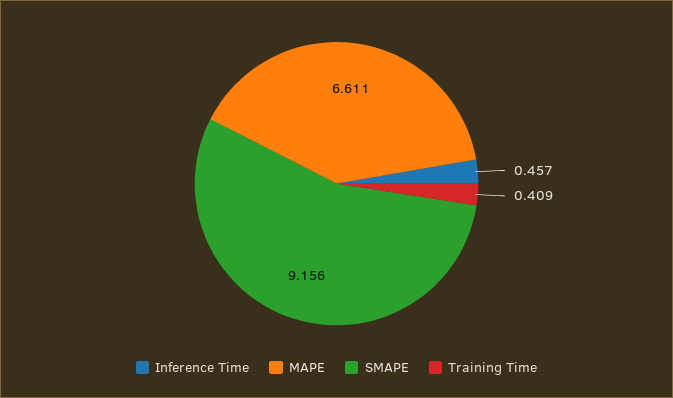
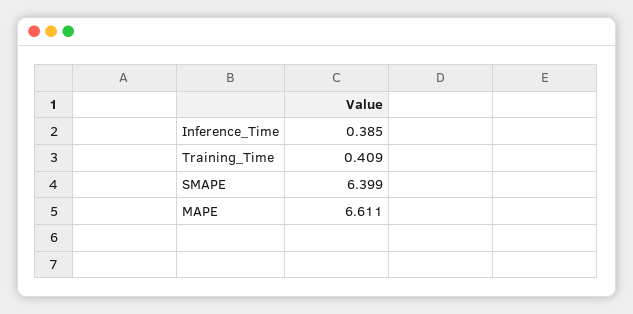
Inference Time: 0.457 -> 0.385
SMAPE: 9.156 -> 6.399

